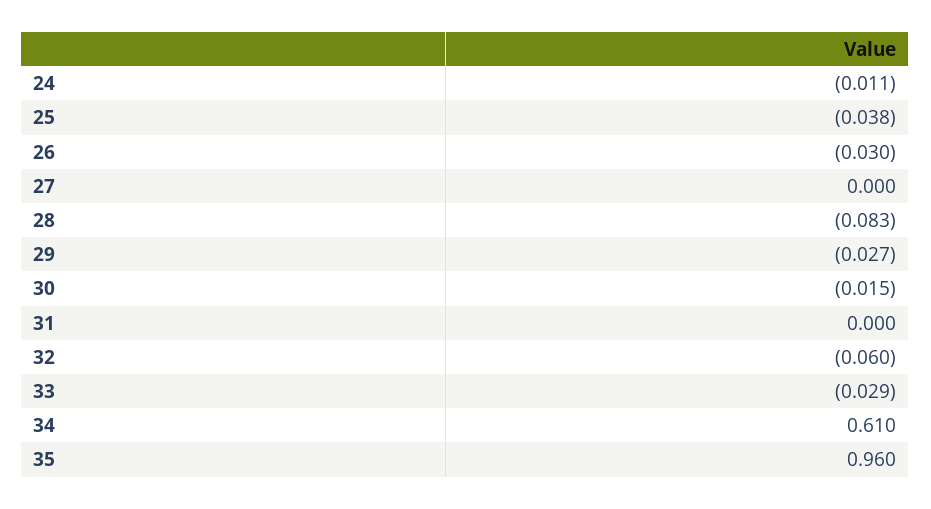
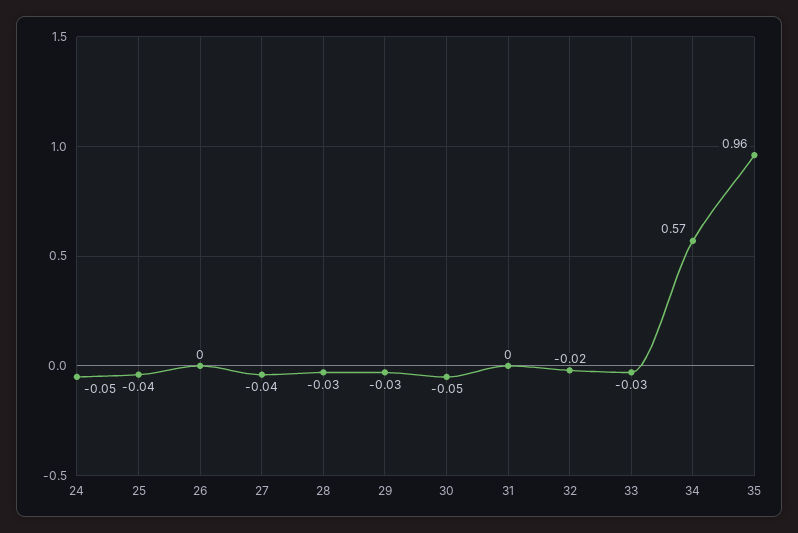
24: -0.011 -> -0.05
26: -0.03 -> 0
27: 0 -> -0.04
28: -0.083 -> -0.03
30: -0.015 -> -0.05
32: -0.06 -> -0.02
34: 0.61 -> 0.57

